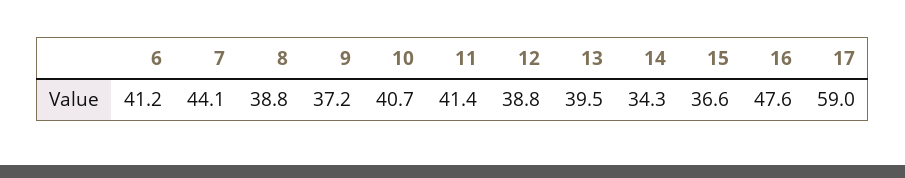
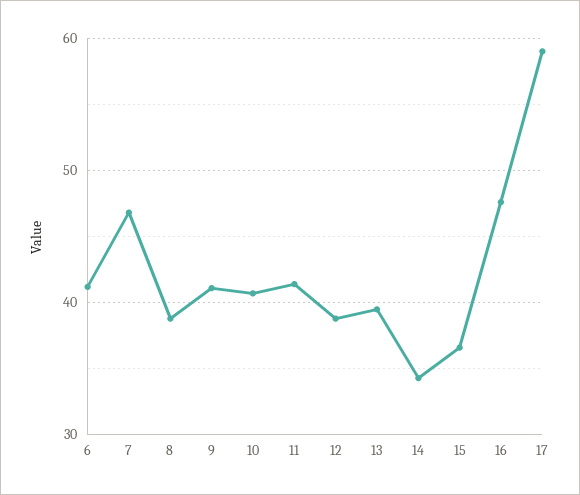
7: 44.1 -> 47
9: 37.2 -> 41

